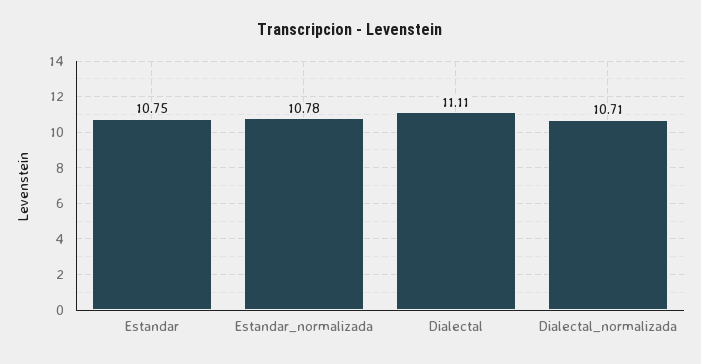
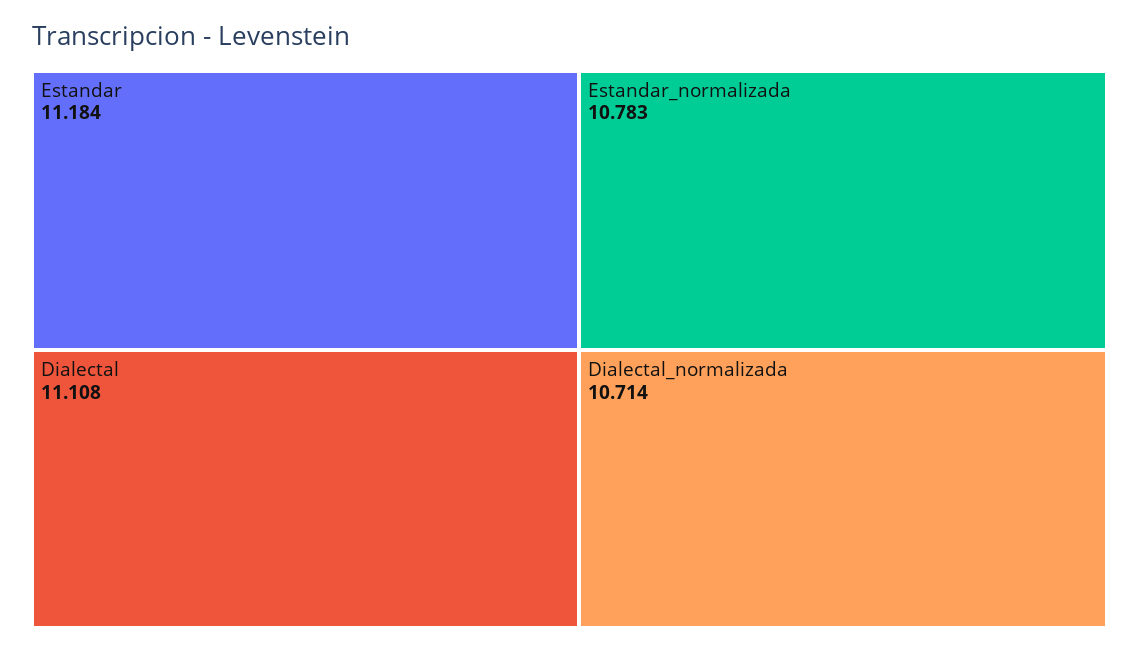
Estandar: 10.75 -> 11.184

